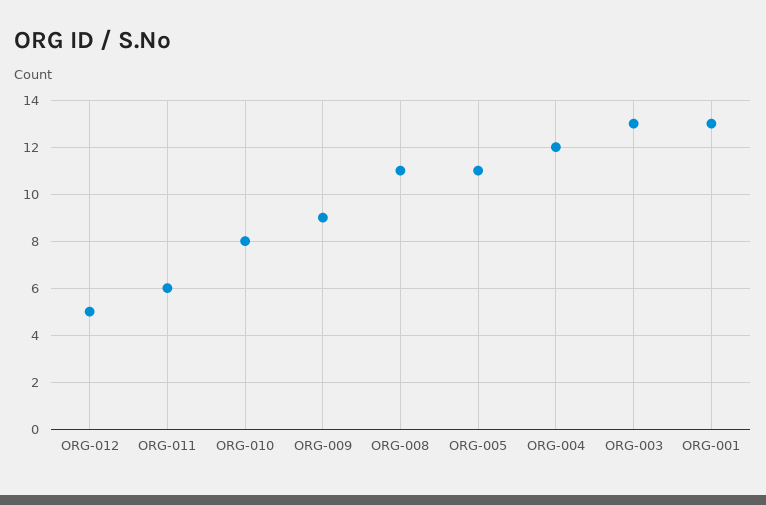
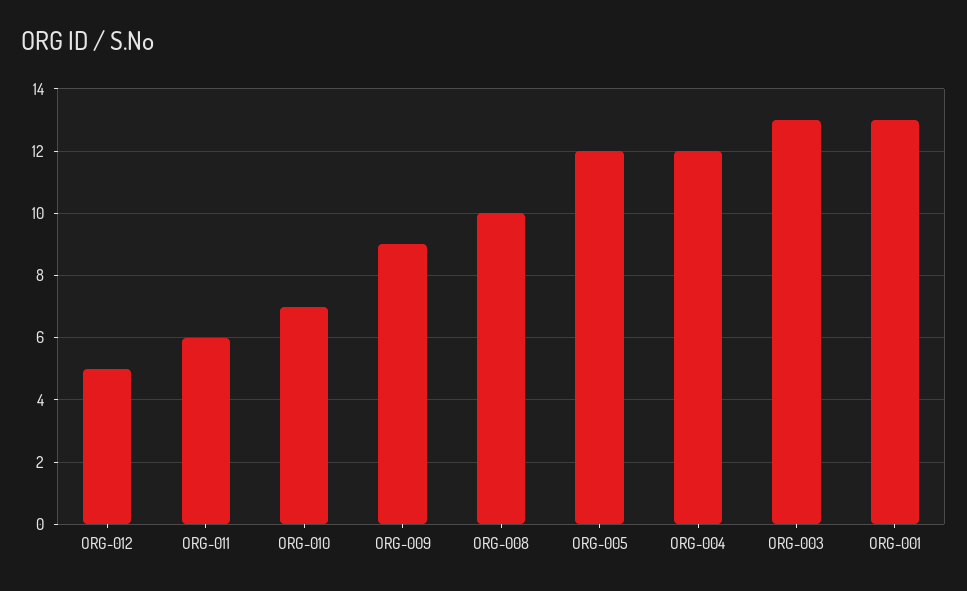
ORG-010: 8 -> 7
ORG-008: 11 -> 10
ORG-005: 11 -> 12

